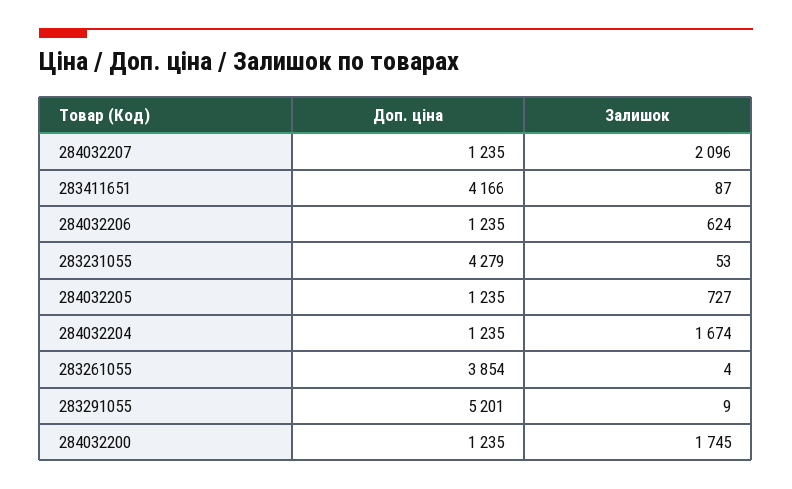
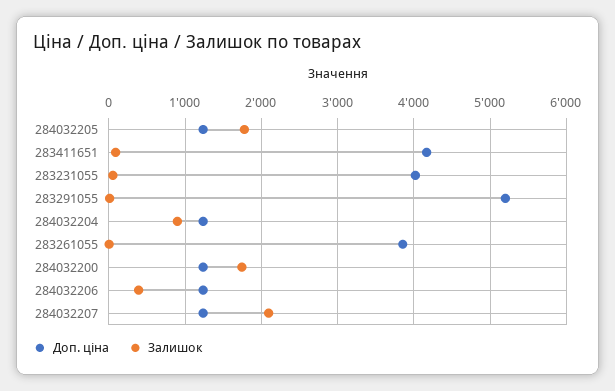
Залишок, 284032206: 624 -> 400
Доп. ціна, 283231055: 4279 -> 4000
Залишок, 284032205: 727 -> 1800
Залишок, 284032204: 1674 -> 900

